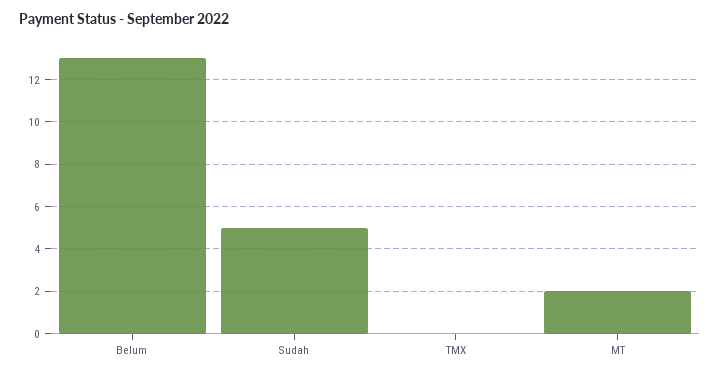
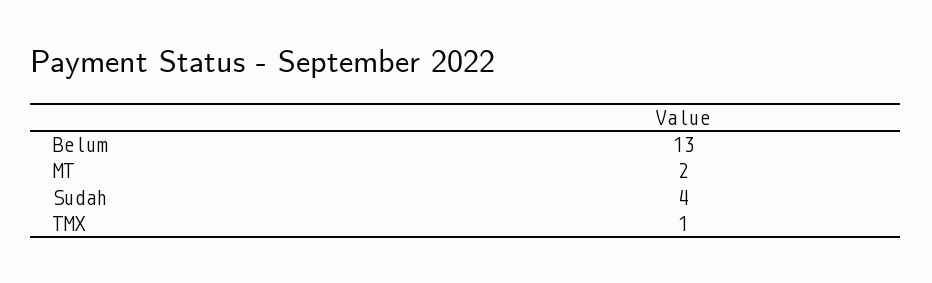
Sudah: 5 -> 4
TMX: 0 -> 1

